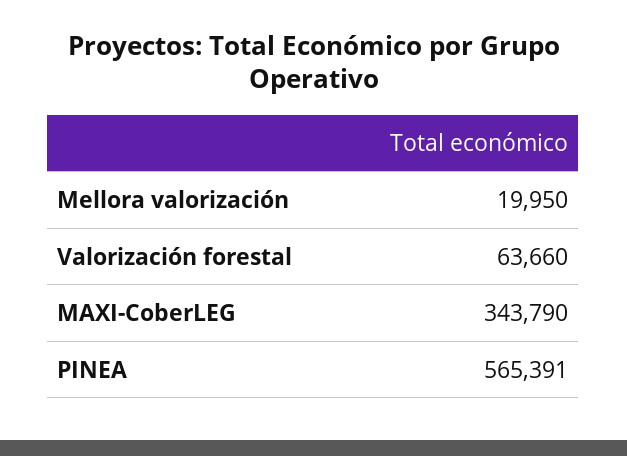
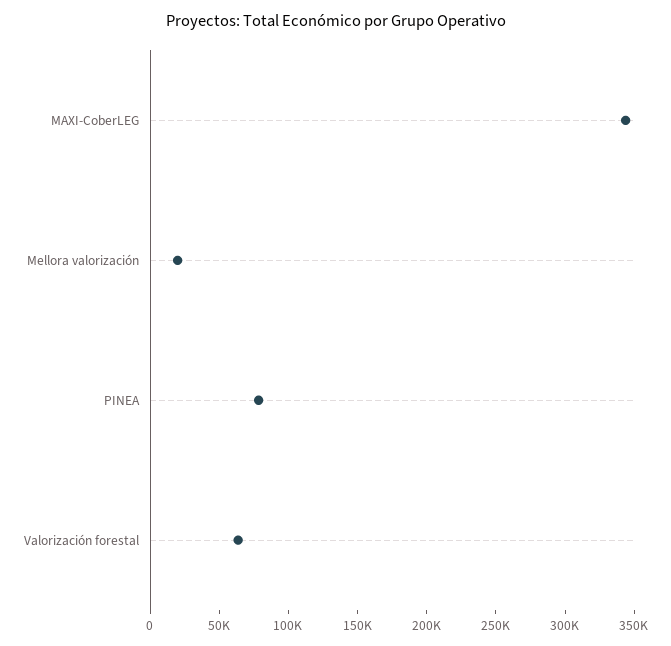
PINEA: 565391 -> 80000

